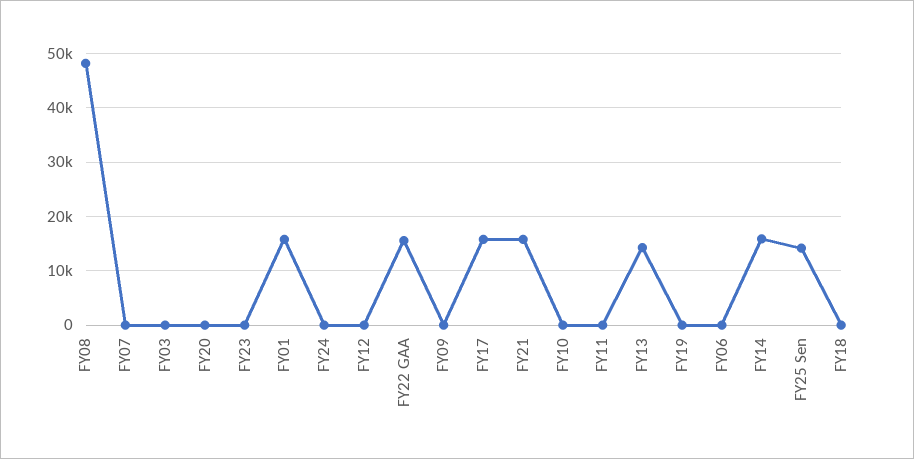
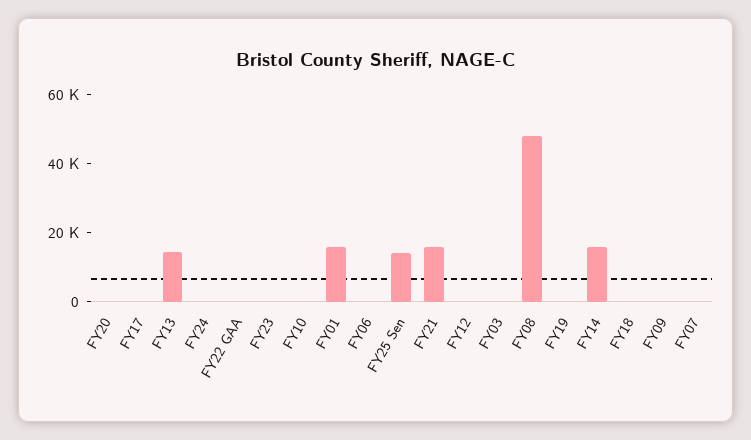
FY22 GAA: 16000 -> 0
FY17: 16000 -> 0
FY11: 0 -> none

